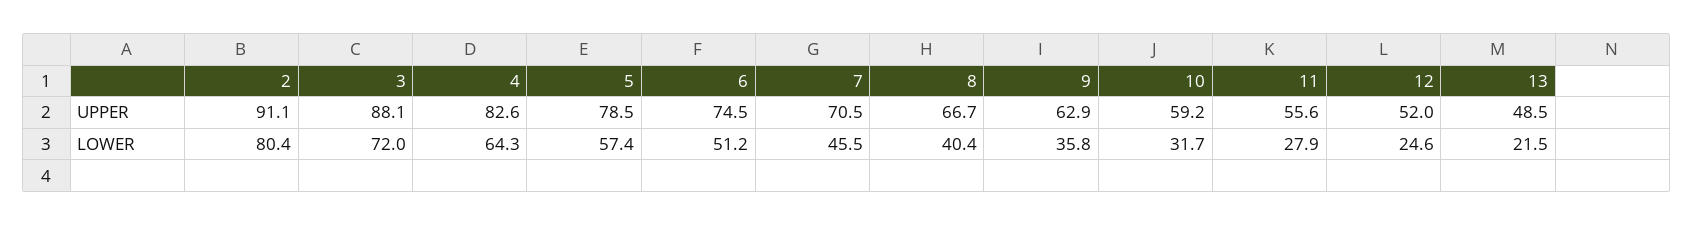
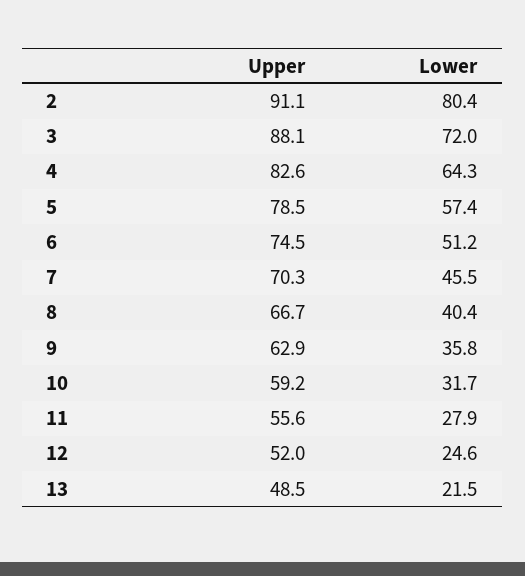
7, UPPER: 70.5 -> 70.3

